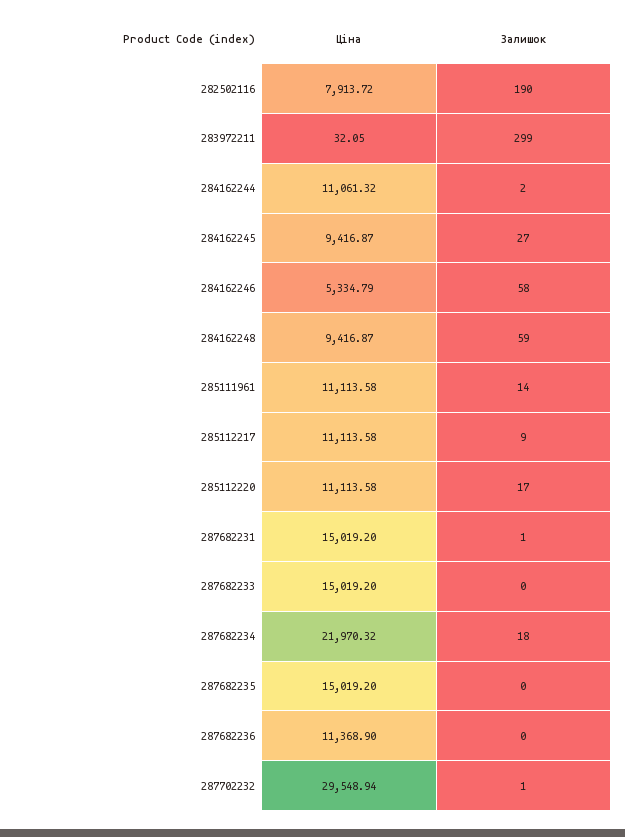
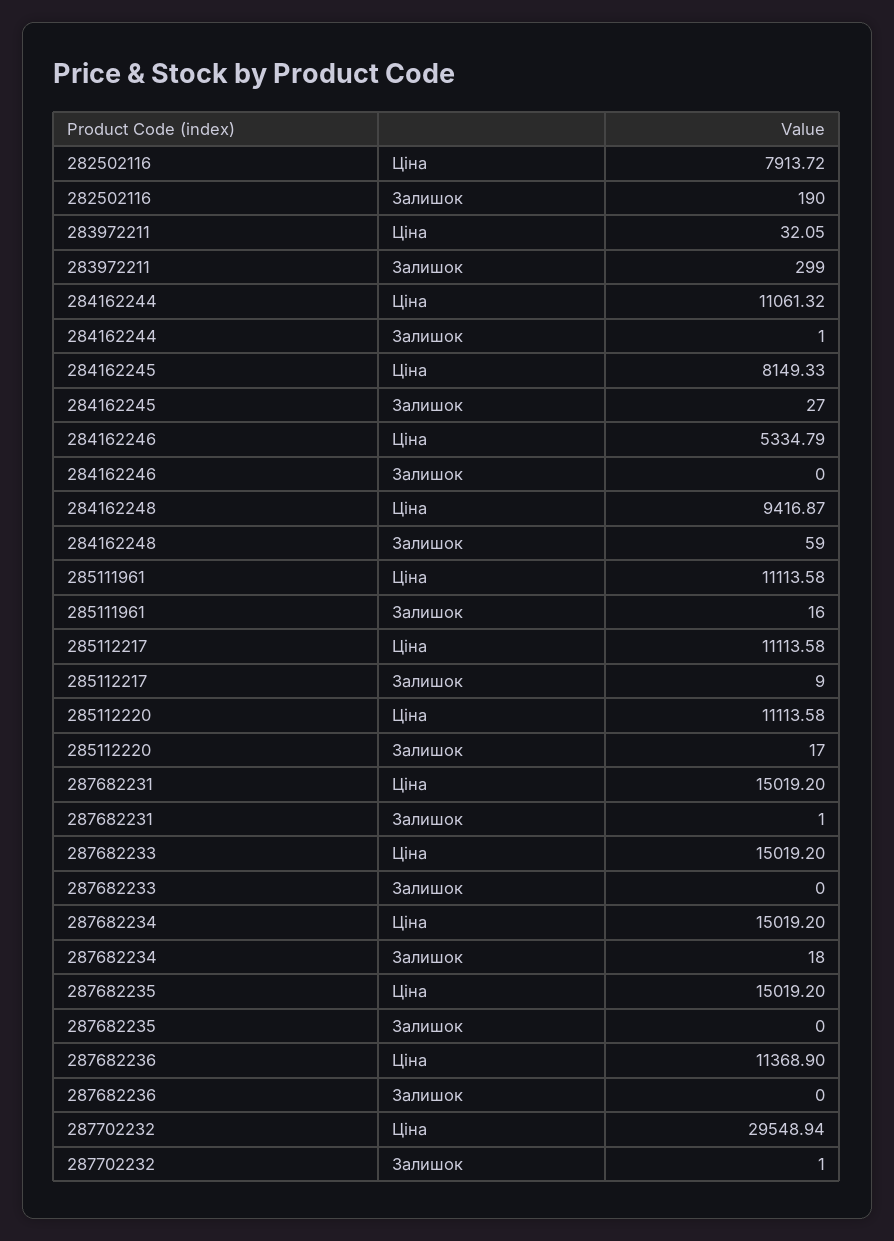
Залишок, 284162244: 2 -> 1
Ціна, 284162245: 9416.87 -> 8149.33
Залишок, 284162246: 58 -> 0
Залишок, 285111961: 14 -> 16
Ціна, 287682234: 21970.32 -> 15019.2

